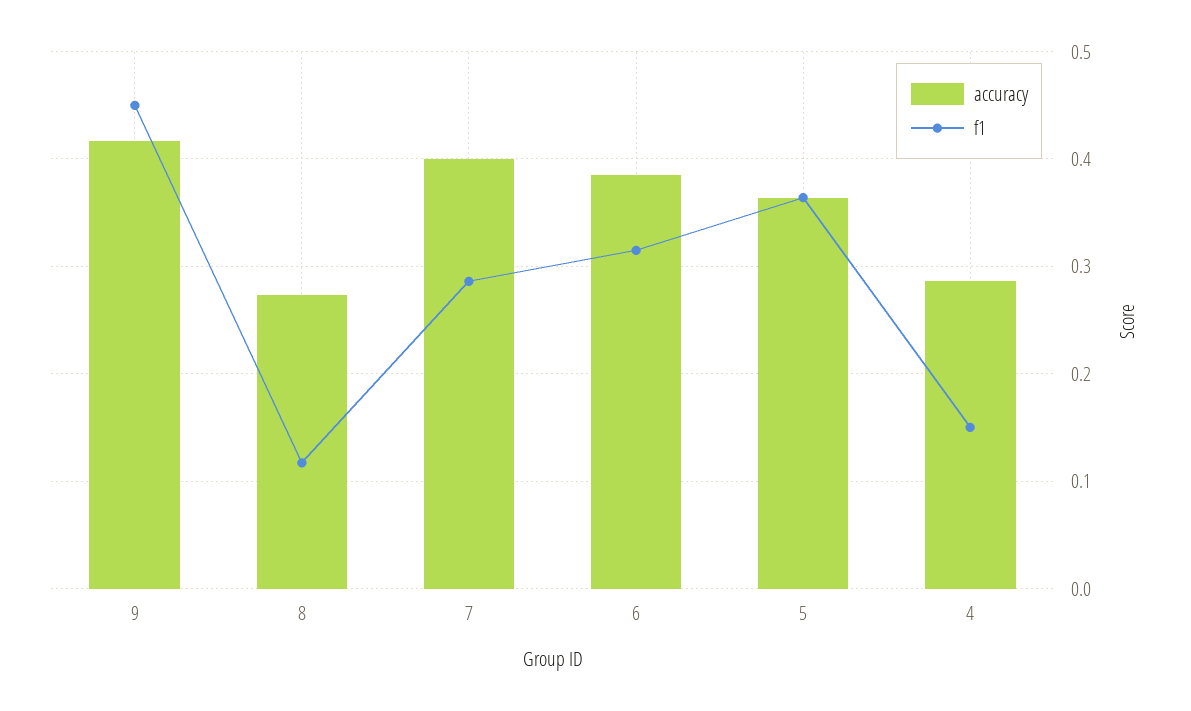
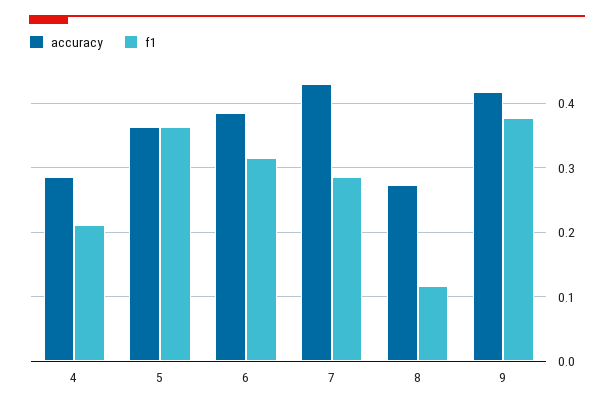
f1, 9: 0.45 -> 0.38
accuracy, 7: 0.4 -> 0.43
f1, 4: 0.15 -> 0.21

